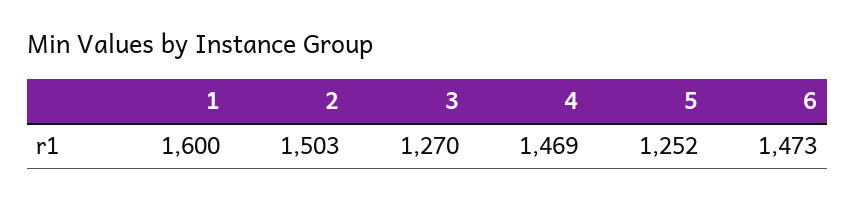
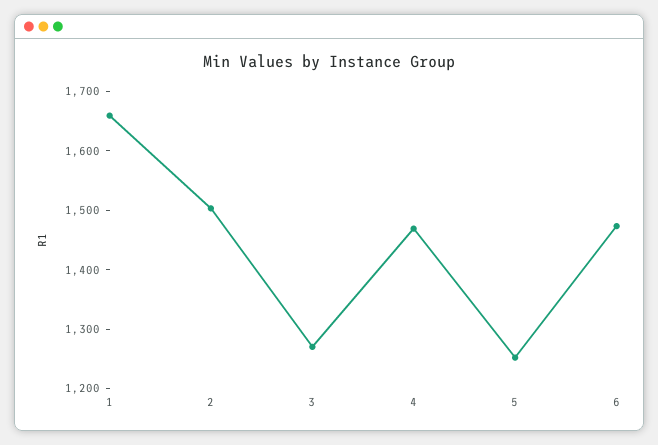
1: 1600 -> 1660

